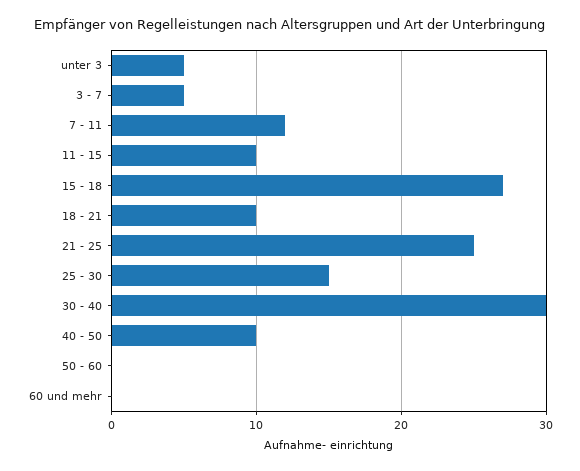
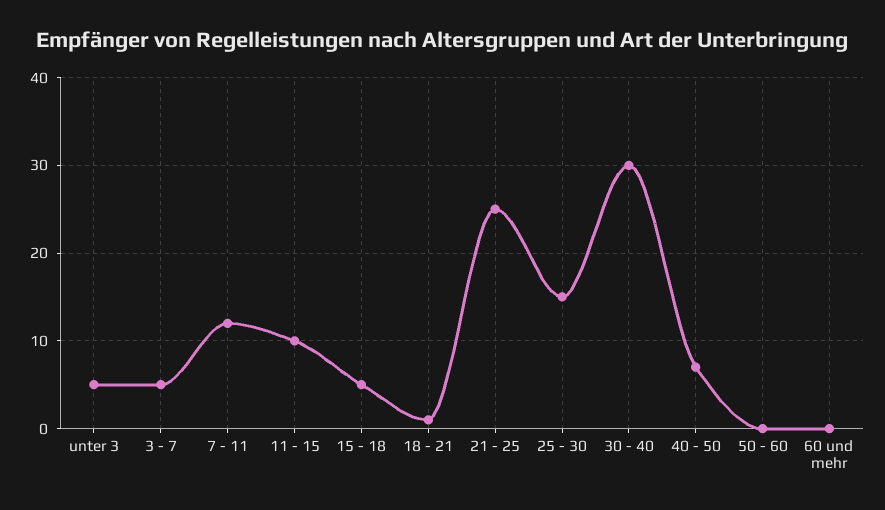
15 - 18: 27 -> 5
18 - 21: 10 -> 1
40 - 50: 10 -> 7

